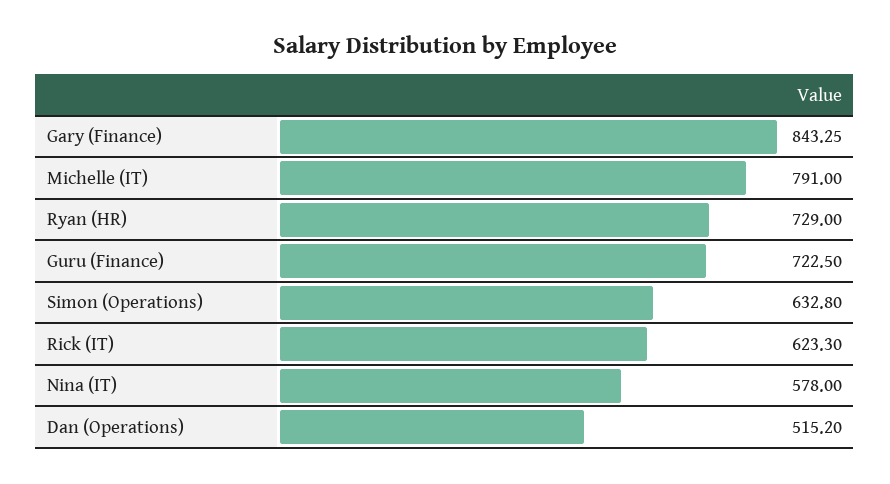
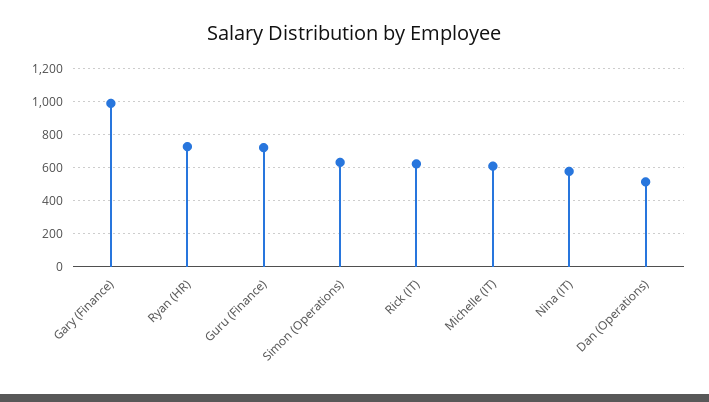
Gary (Finance): 843.25 -> 1000
Michelle (IT): 791 -> 600

